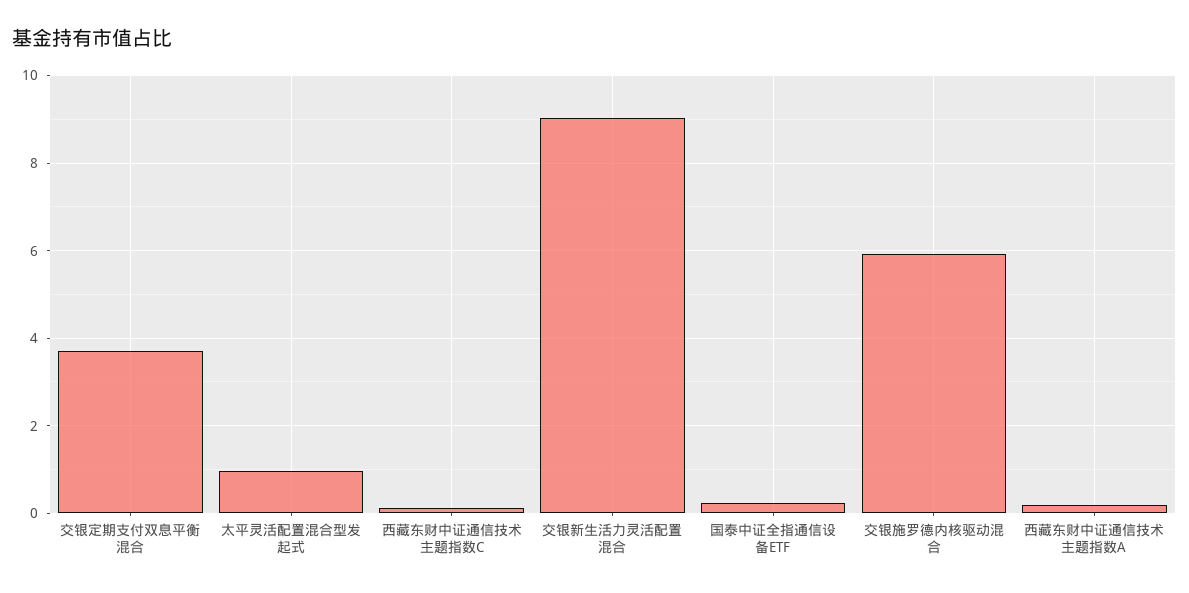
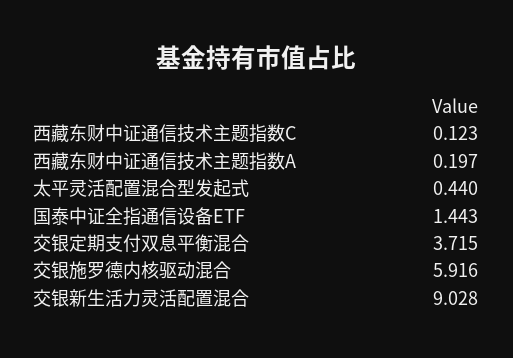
太平灵活配置混合型发起式: 1 -> 0.44
国泰中证全指通信设备ETF: 0.2 -> 1.443

